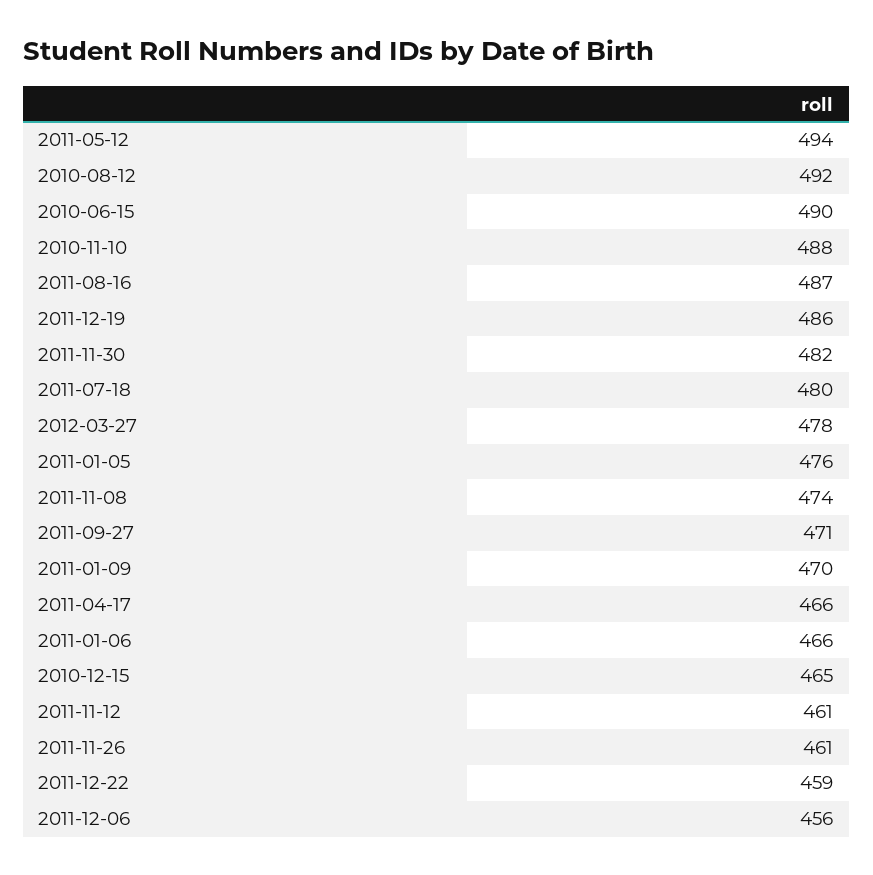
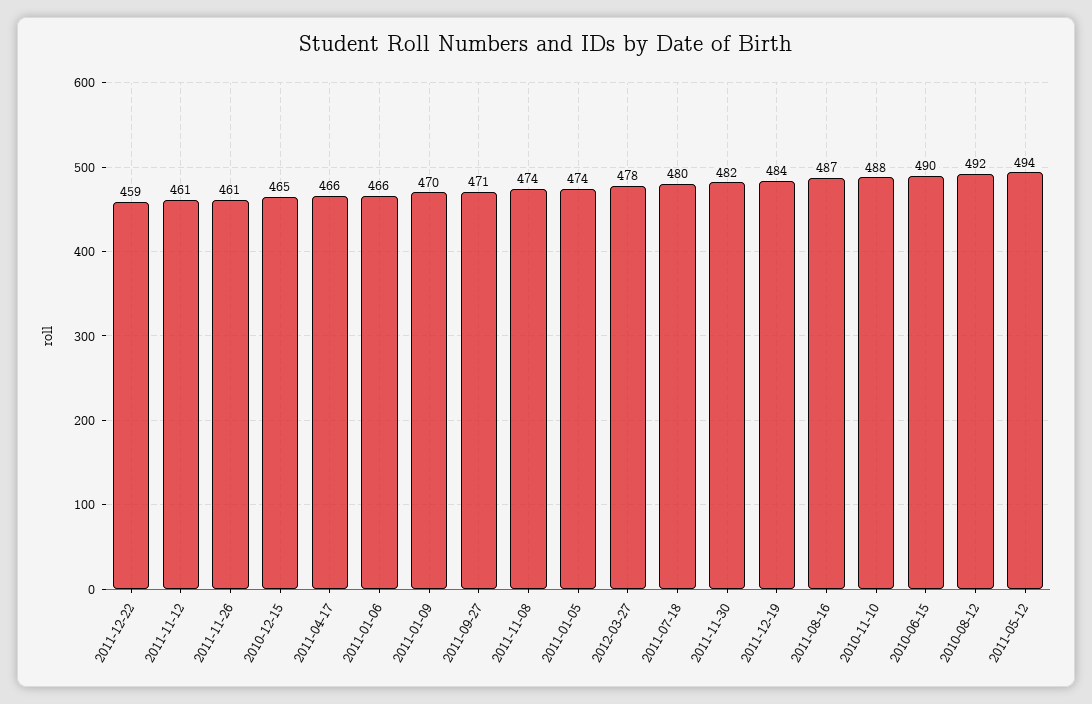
2011-12-19: 486 -> 484
2011-01-05: 476 -> 474
2011-12-06: 456 -> none

